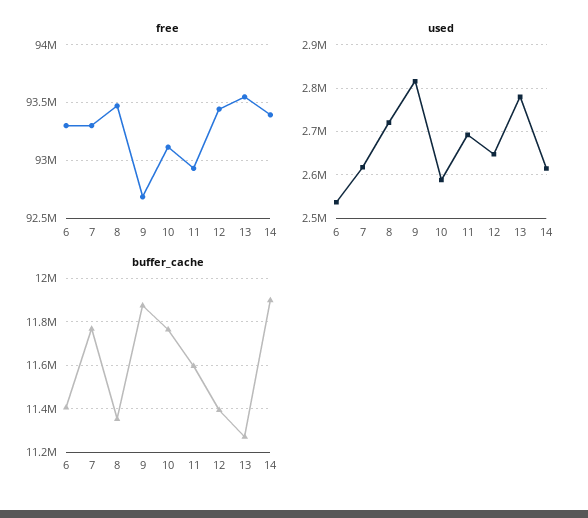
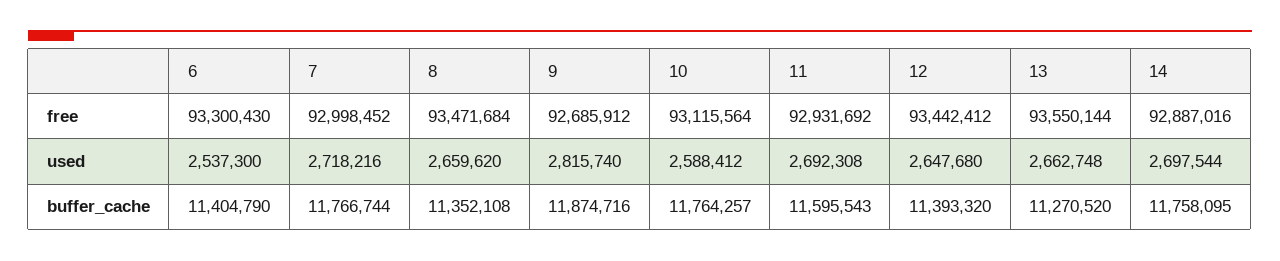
free, 7: 93300000 -> 92998452
free, 14: 93400000 -> 92887016
used, 7: 2620000 -> 2718216
used, 8: 2720000 -> 2659620
used, 13: 2780000 -> 2662748
used, 14: 2620000 -> 2697544
buffer_cache, 14: 11900000 -> 11758095

